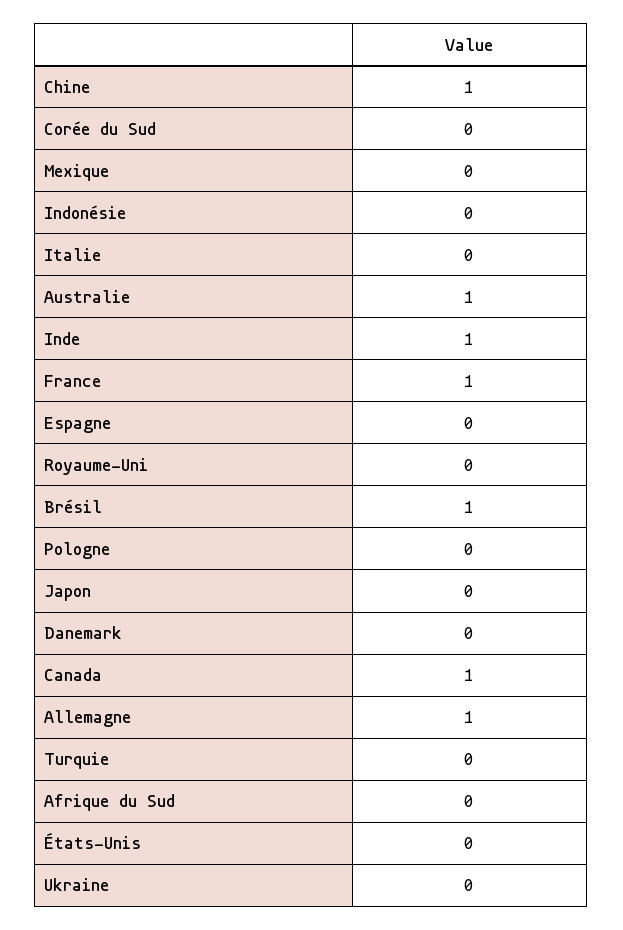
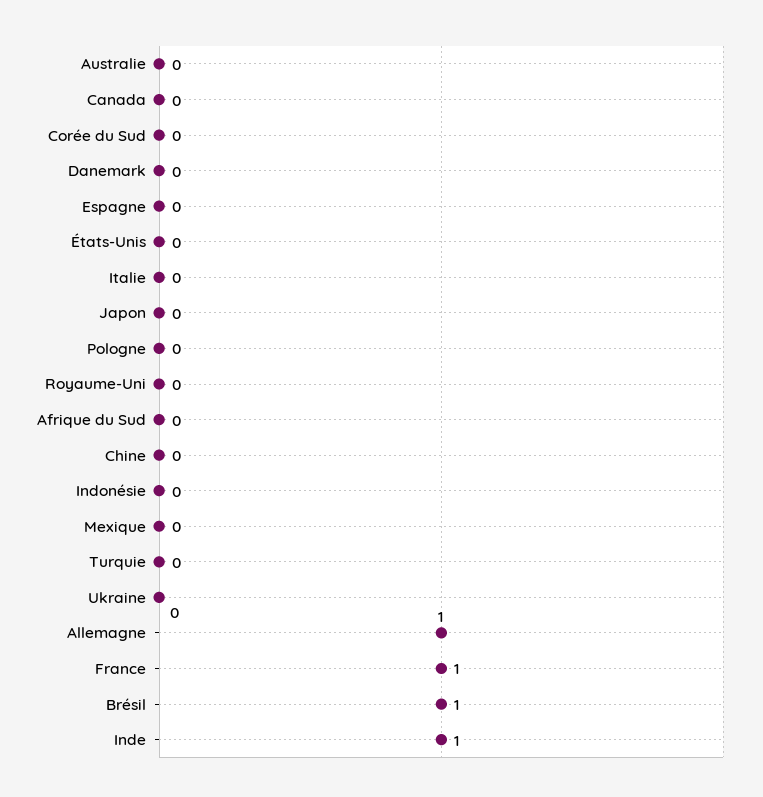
Chine: 1 -> 0
Australie: 1 -> 0
Canada: 1 -> 0

